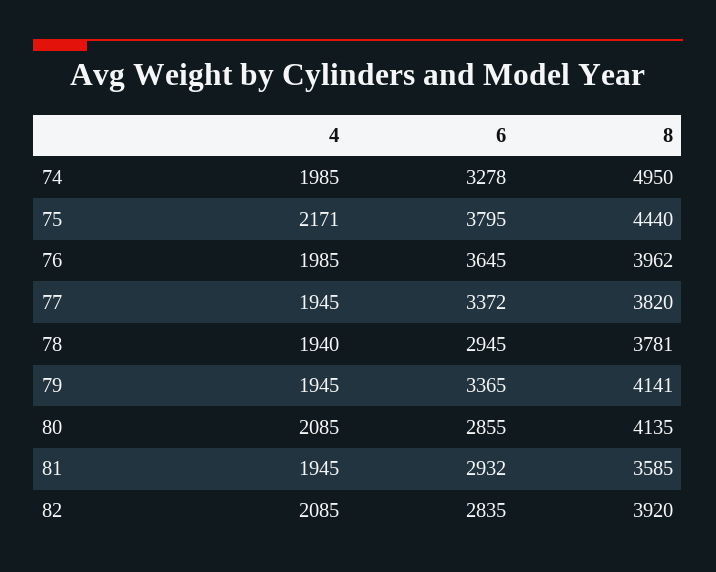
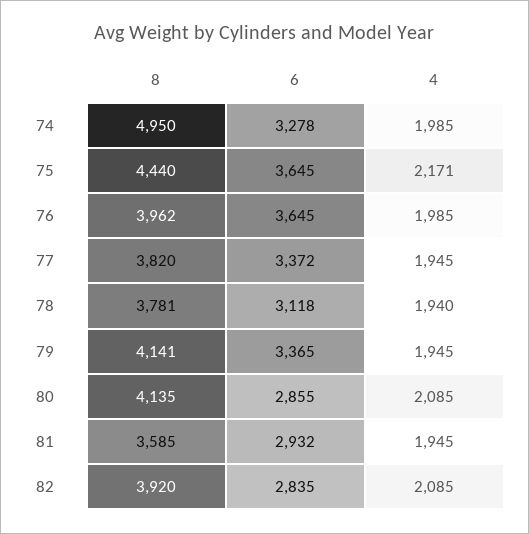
6, 75: 3795 -> 3645
6, 78: 2945 -> 3118

